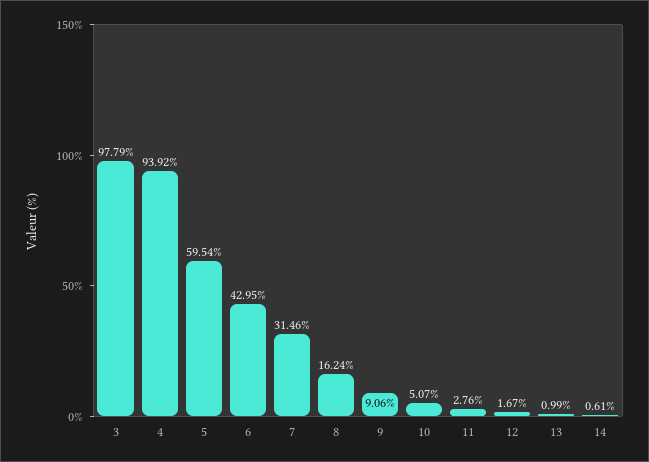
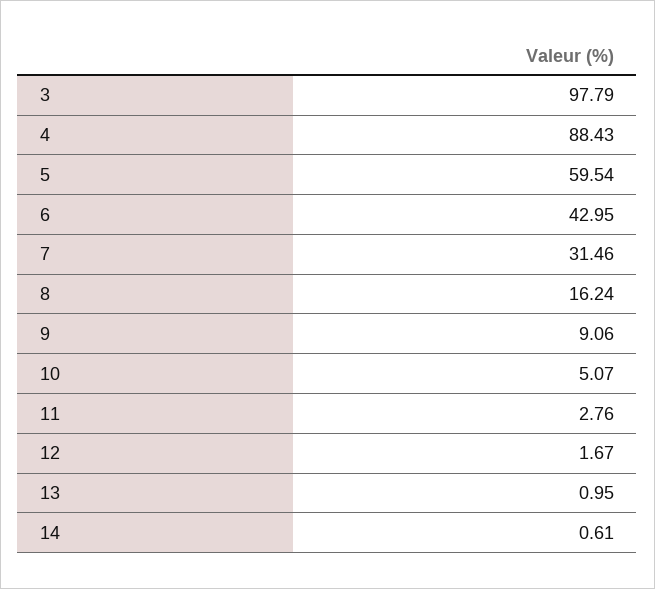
4: 93.92 -> 88.43
13: 0.99 -> 0.95

